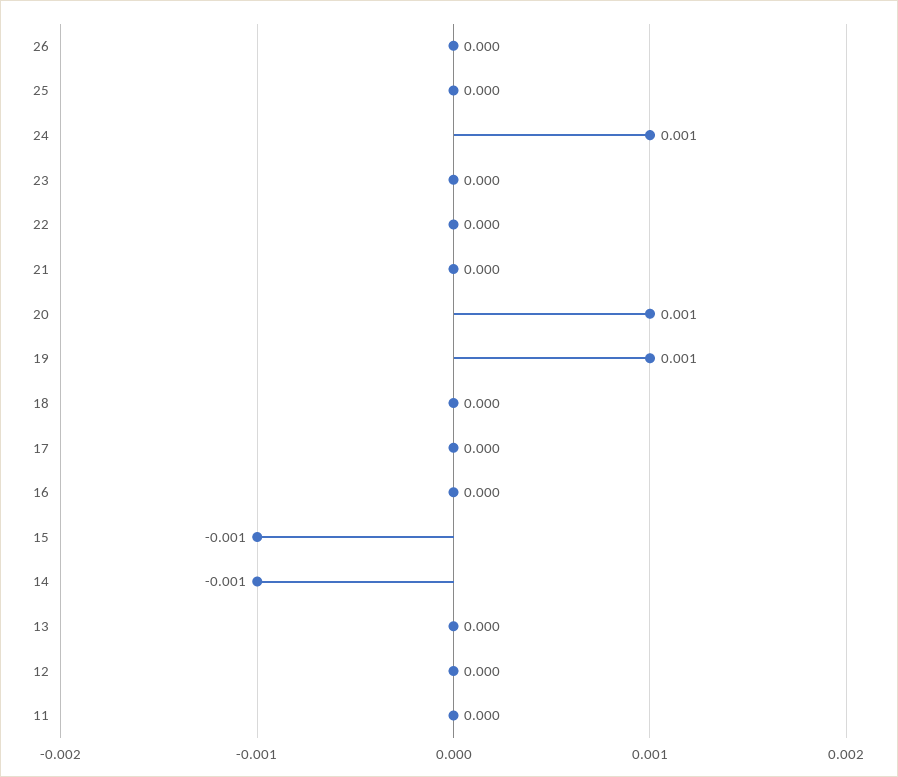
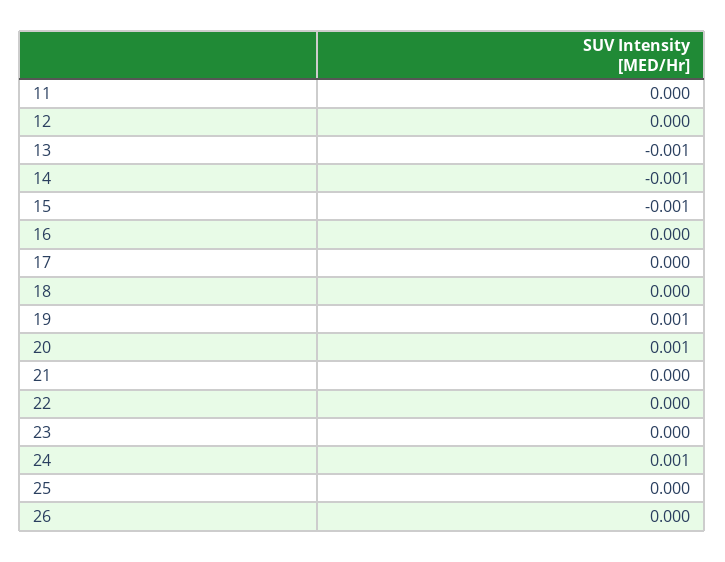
13: 0 -> -0.001

